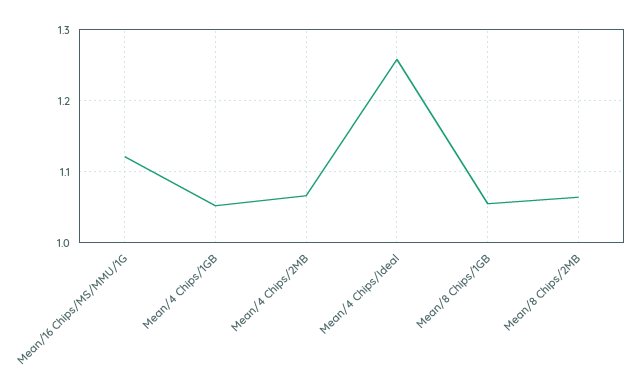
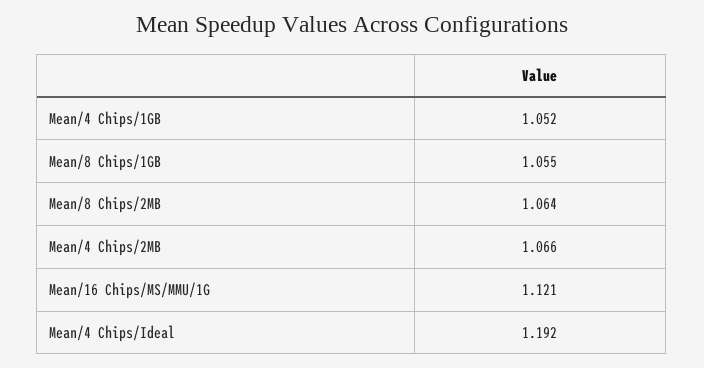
Mean/4 Chips/Ideal: 1.26 -> 1.192

